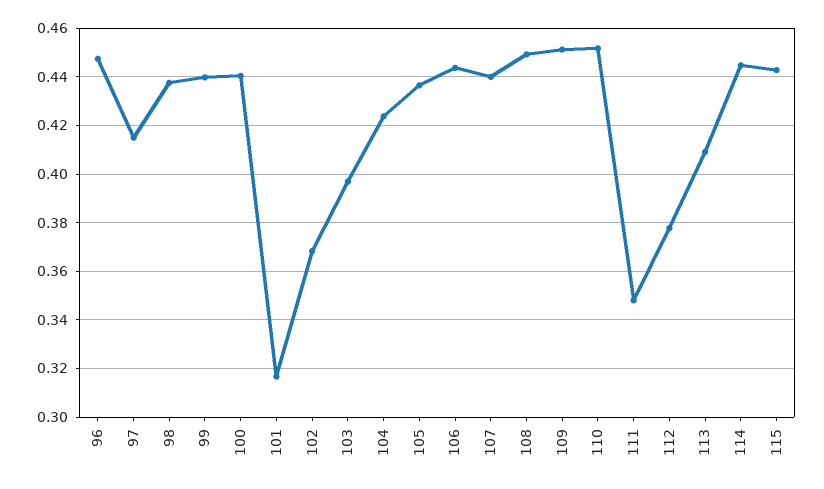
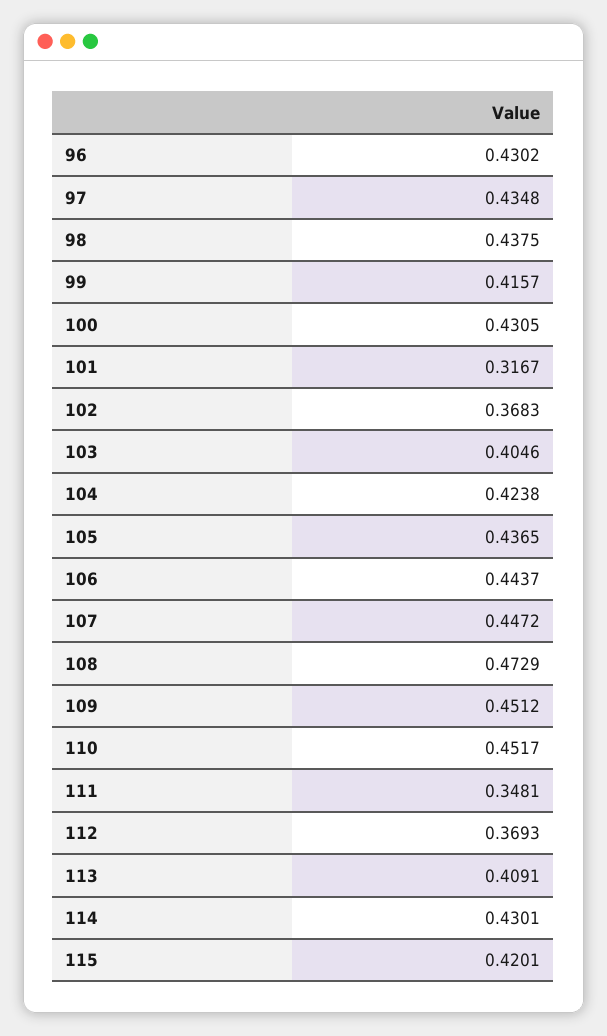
96: 0.4475 -> 0.4302
97: 0.415 -> 0.4348
99: 0.44 -> 0.4157
100: 0.44 -> 0.4305
103: 0.3975 -> 0.4046
107: 0.44 -> 0.4472
108: 0.45 -> 0.4729
112: 0.3775 -> 0.3693
114: 0.445 -> 0.4301
115: 0.4425 -> 0.4201

